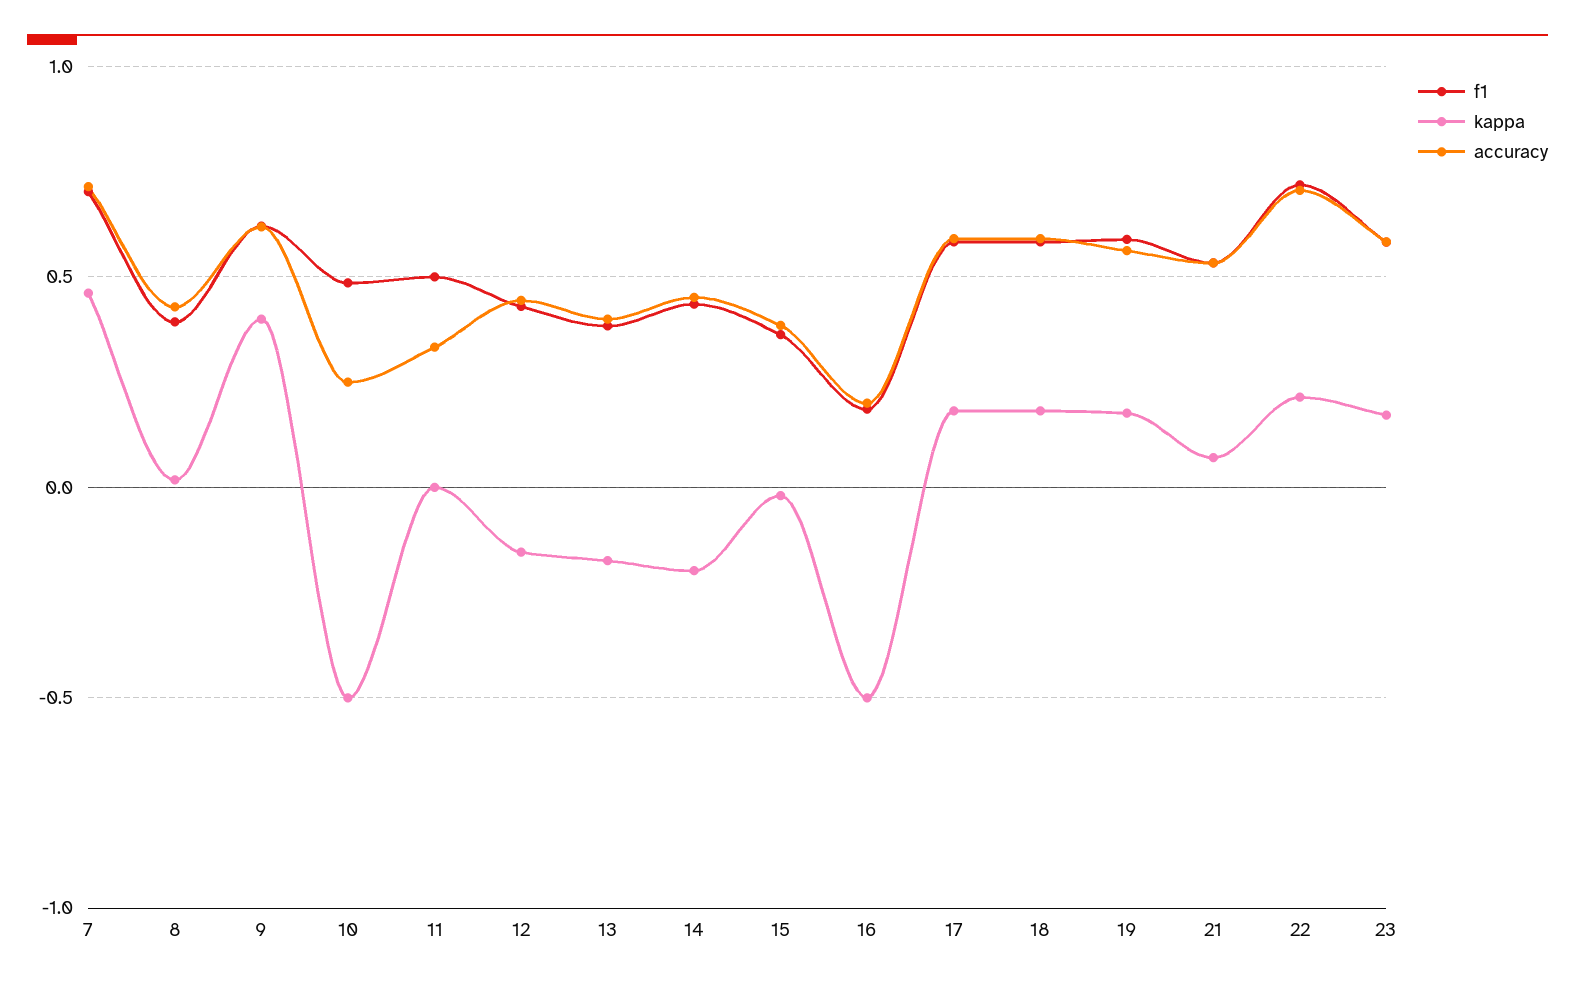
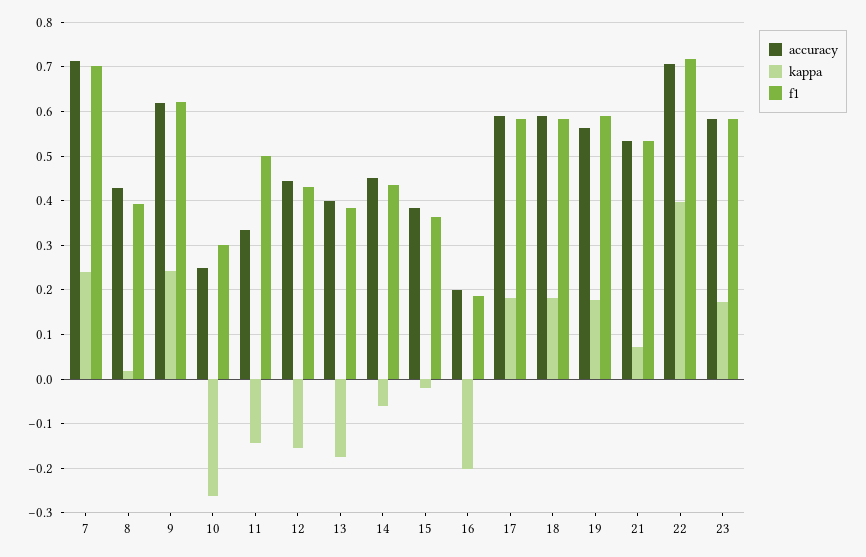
kappa, 7: 0.45 -> 0.24
kappa, 9: 0.4 -> 0.24
f1, 10: 0.5 -> 0.3
kappa, 10: -0.5 -> -0.26
kappa, 11: 0 -> -0.14
kappa, 14: -0.2 -> -0.06
kappa, 16: -0.5 -> -0.2
kappa, 22: 0.2 -> 0.4

